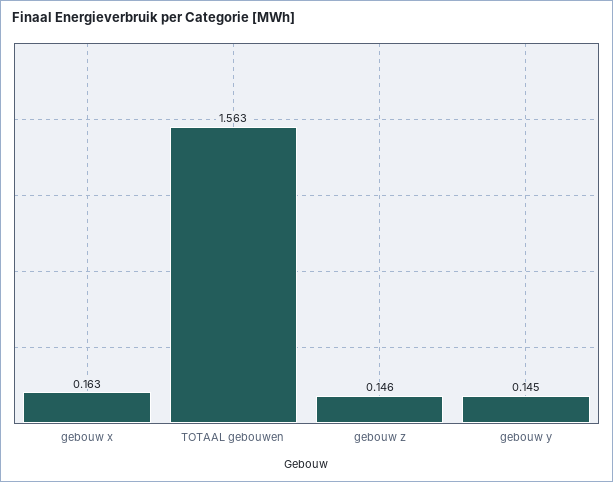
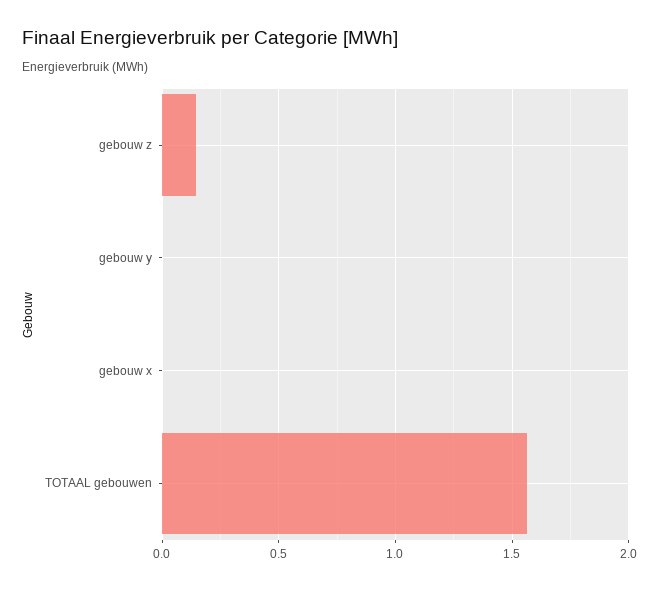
gebouw x: 0.163 -> 0
gebouw y: 0.145 -> 0

